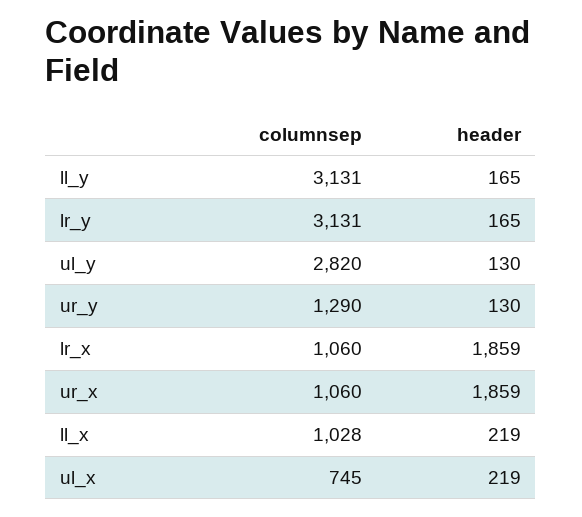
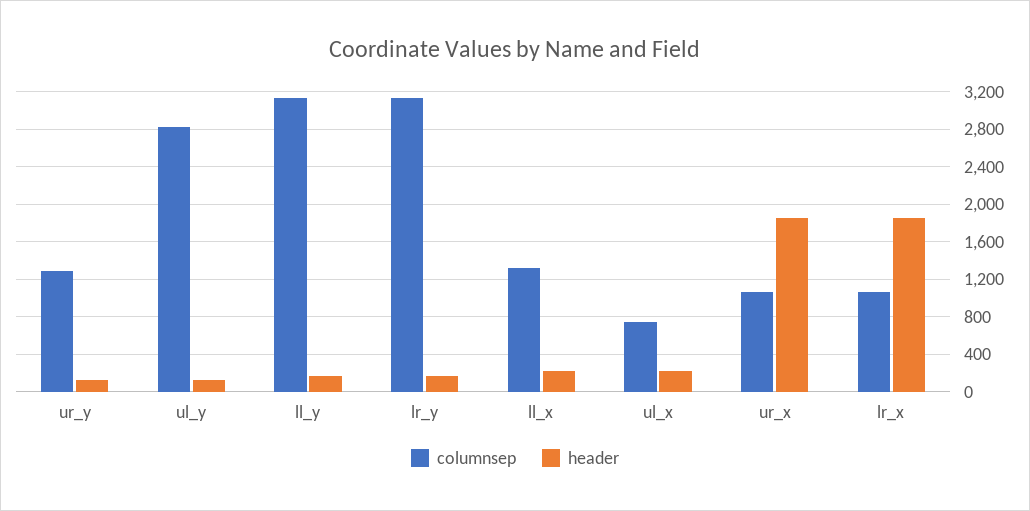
columnsep, ll_x: 1028 -> 1300

